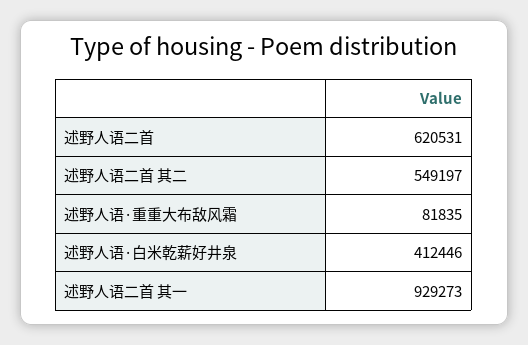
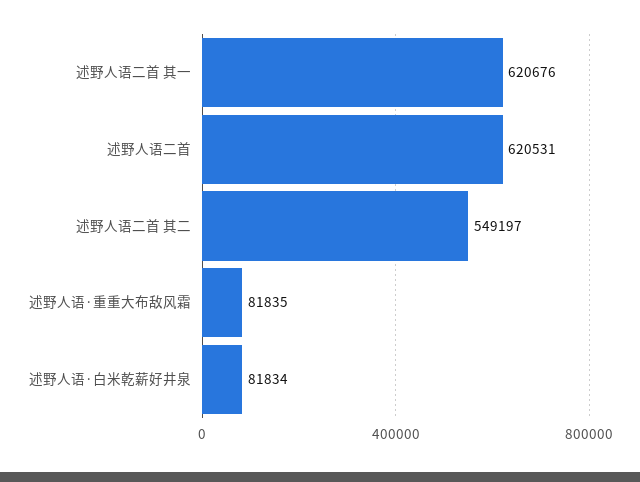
述野人语·白米乾薪好井泉: 412446 -> 81834
述野人语二首 其一: 929273 -> 620676

